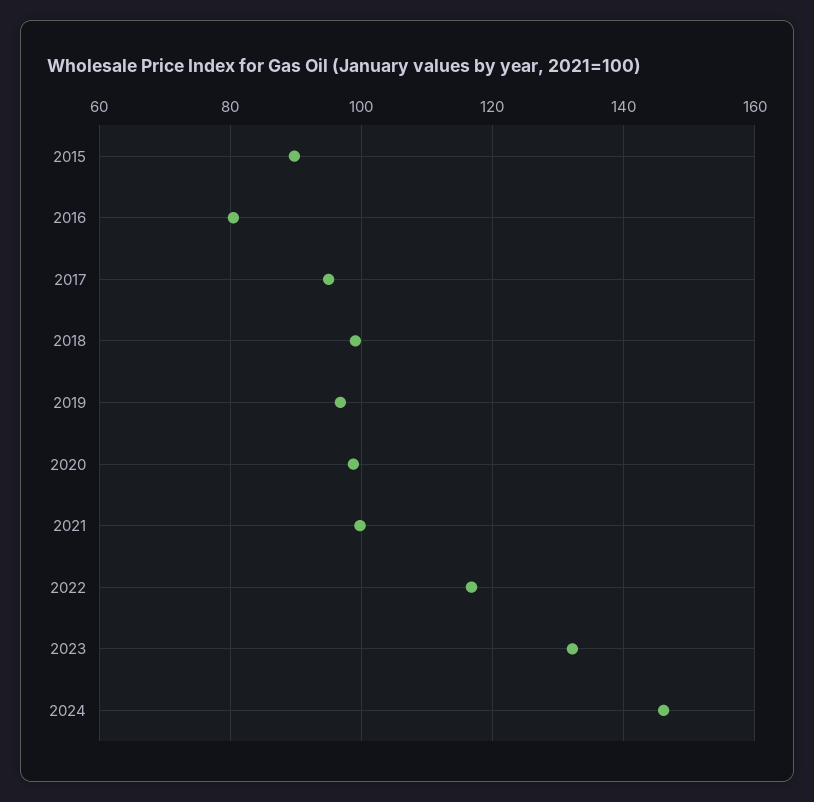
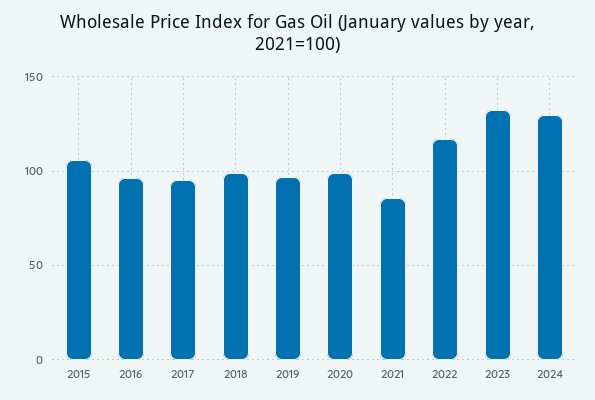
2015: 90 -> 105
2016: 80 -> 95
2021: 100 -> 85
2024: 146 -> 130

